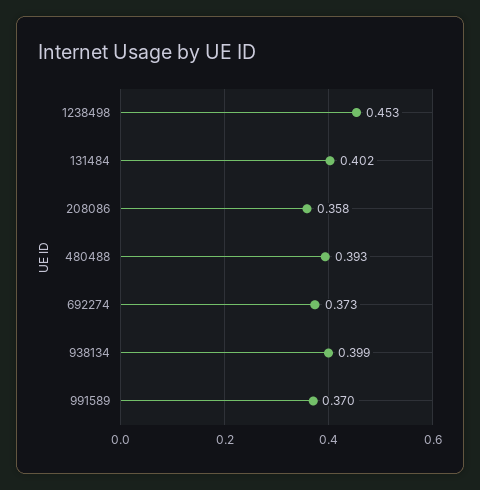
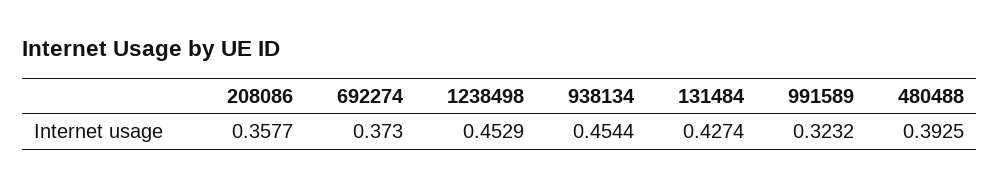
131484: 0.402 -> 0.4274
938134: 0.399 -> 0.4544
991589: 0.37 -> 0.3232

